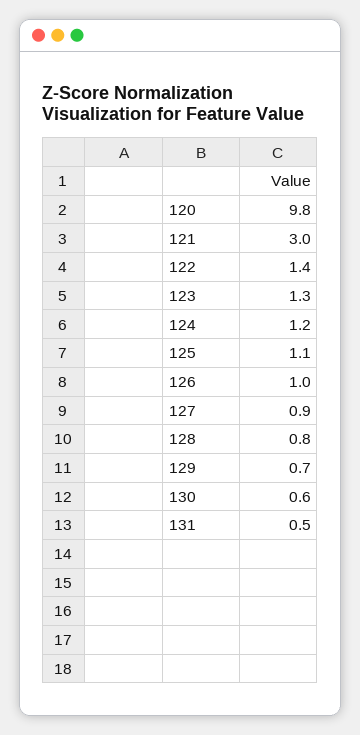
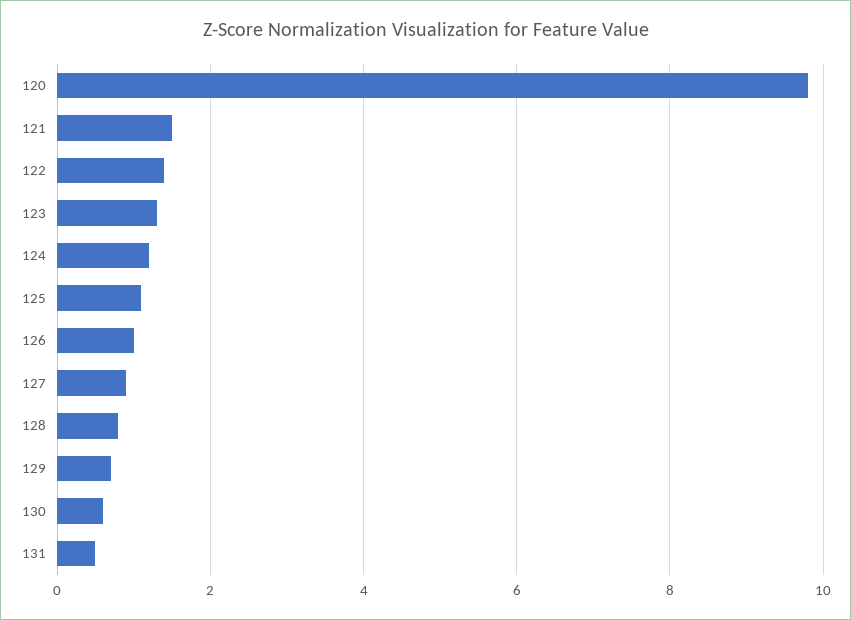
121: 3 -> 1.5

